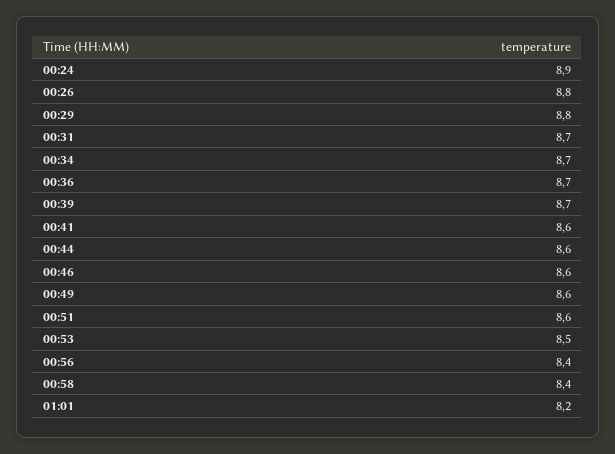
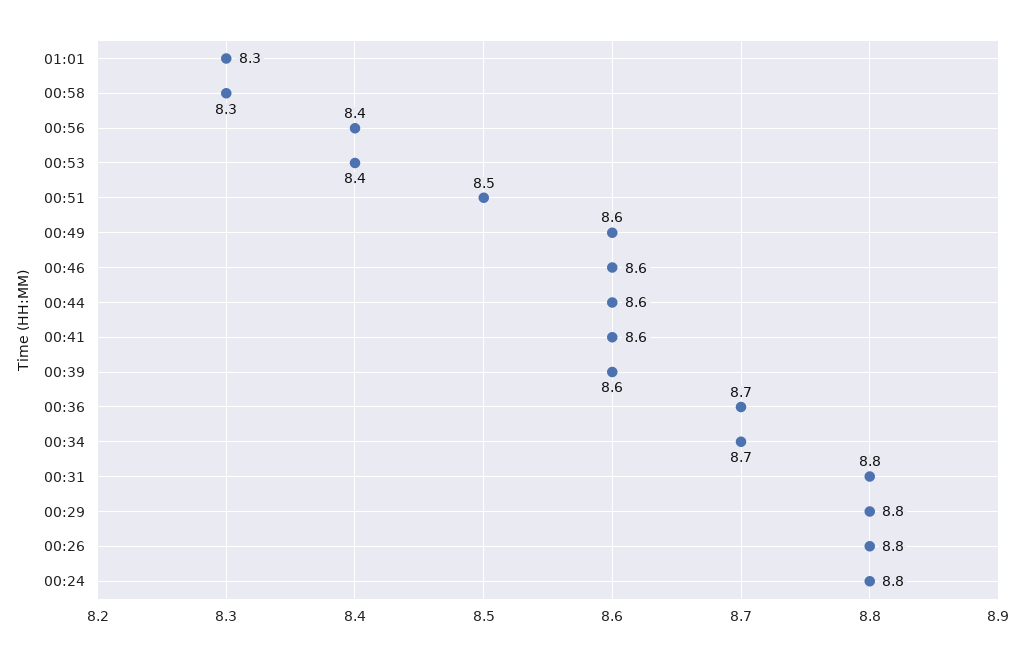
00:24: 8.9 -> 8.8
00:31: 8.7 -> 8.8
00:39: 8.7 -> 8.6
00:51: 8.6 -> 8.5
00:53: 8.5 -> 8.4
00:58: 8.4 -> 8.3
01:01: 8.2 -> 8.3

